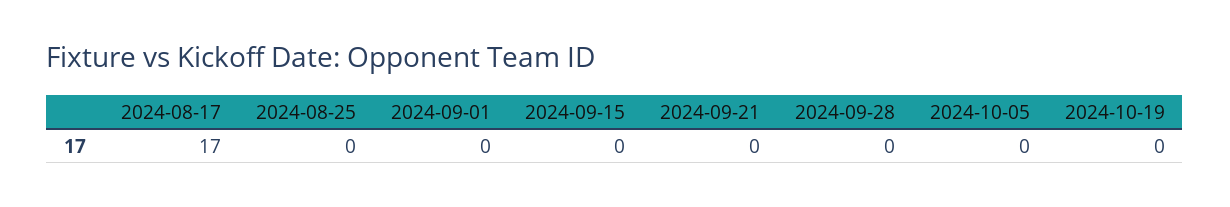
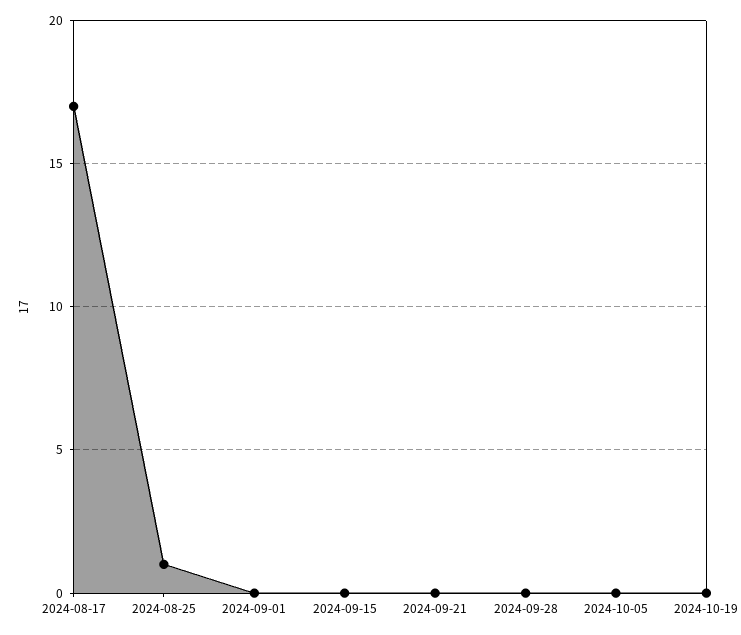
2024-08-25: 0 -> 1

